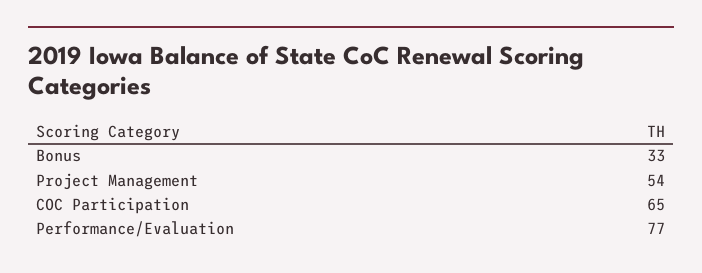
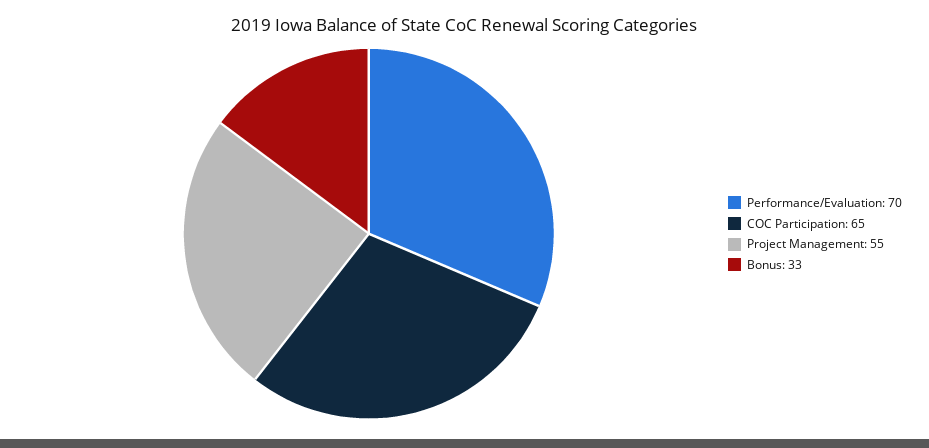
Project Management: 54 -> 55
Performance/Evaluation: 77 -> 70

